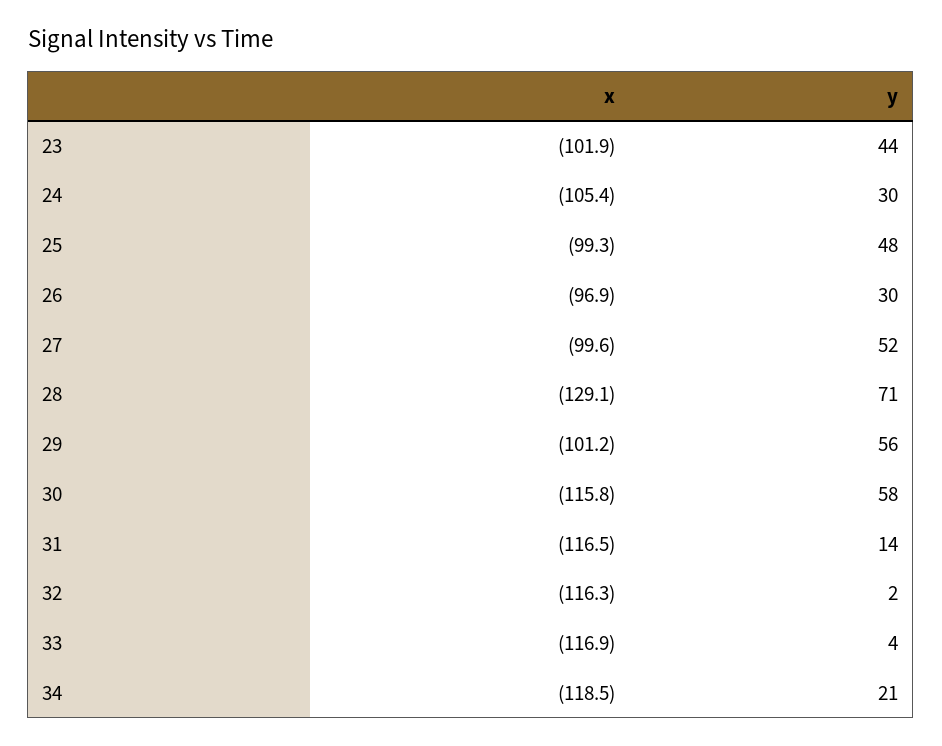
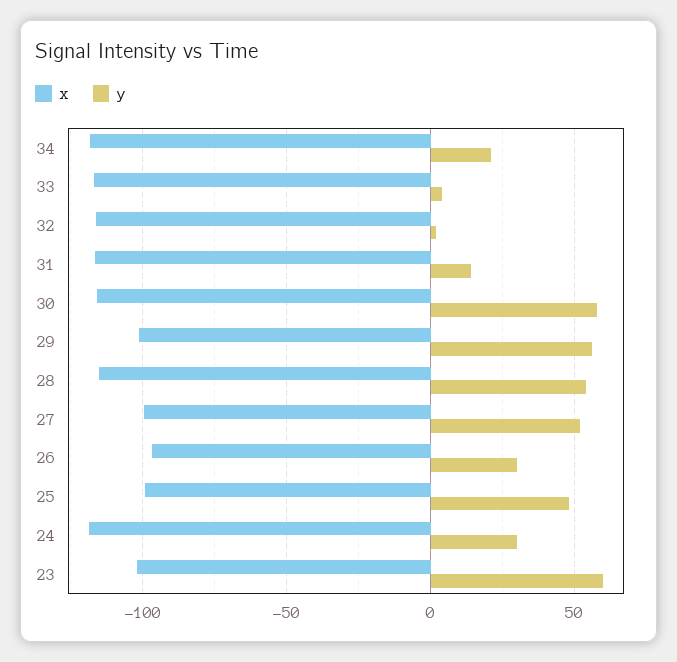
y, 23: 44 -> 60
x, 24: -105.4 -> -120
x, 28: -129.1 -> -115
y, 28: 71 -> 55

